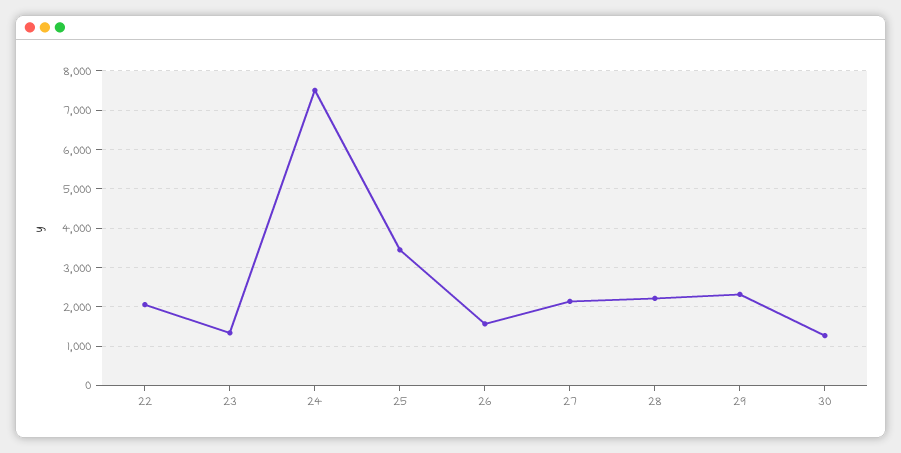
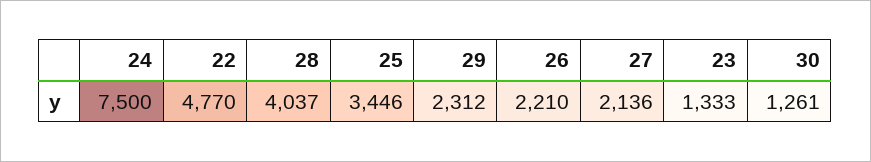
22: 2000 -> 4770
26: 1600 -> 2210
28: 2200 -> 4037

